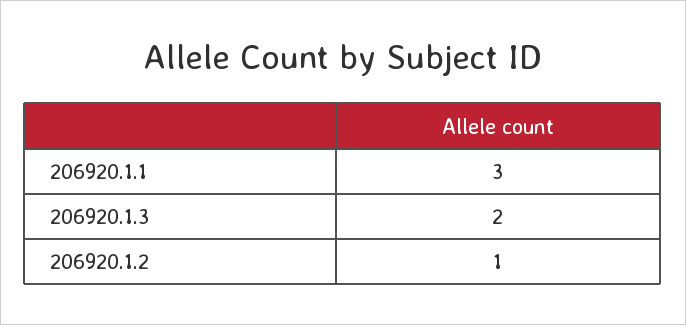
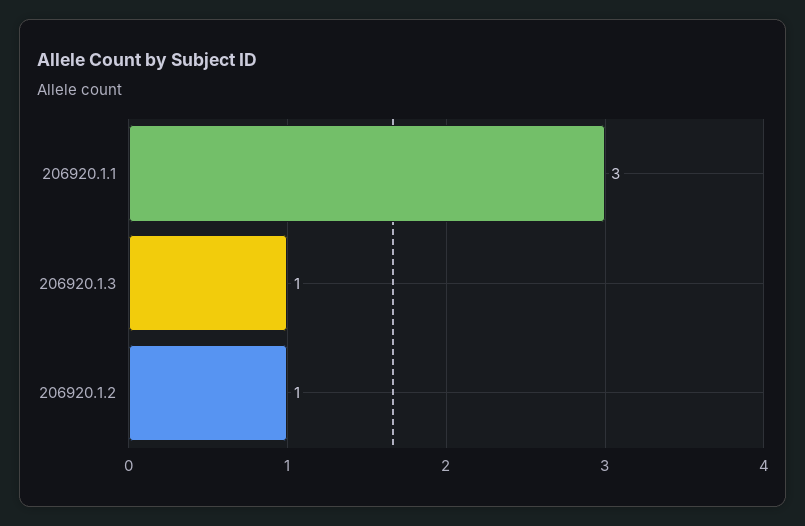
206920.1.3: 2 -> 1

